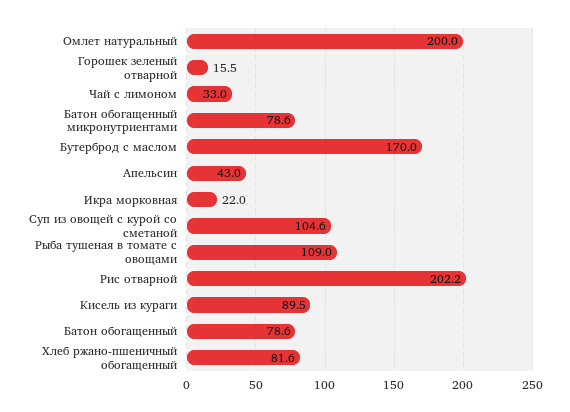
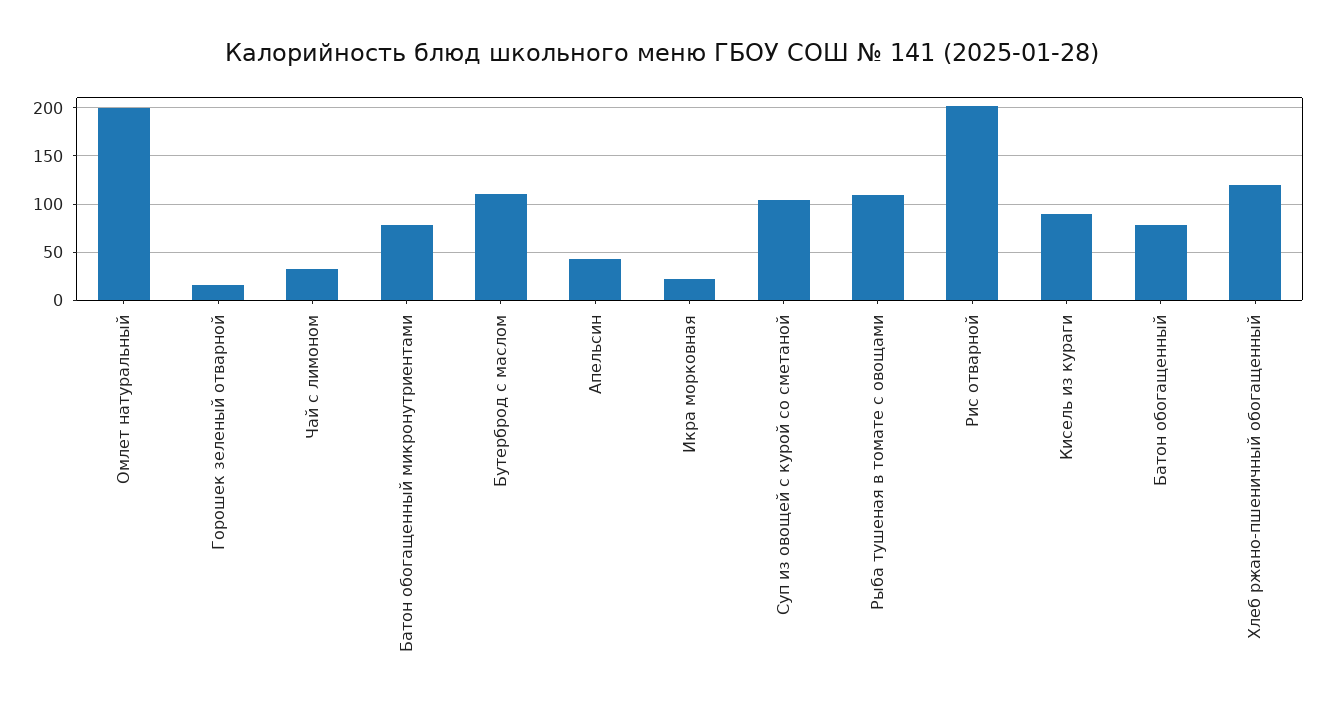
Бутерброд с маслом: 170 -> 110
Хлеб ржано-пшеничный обогащенный: 81.6 -> 120

